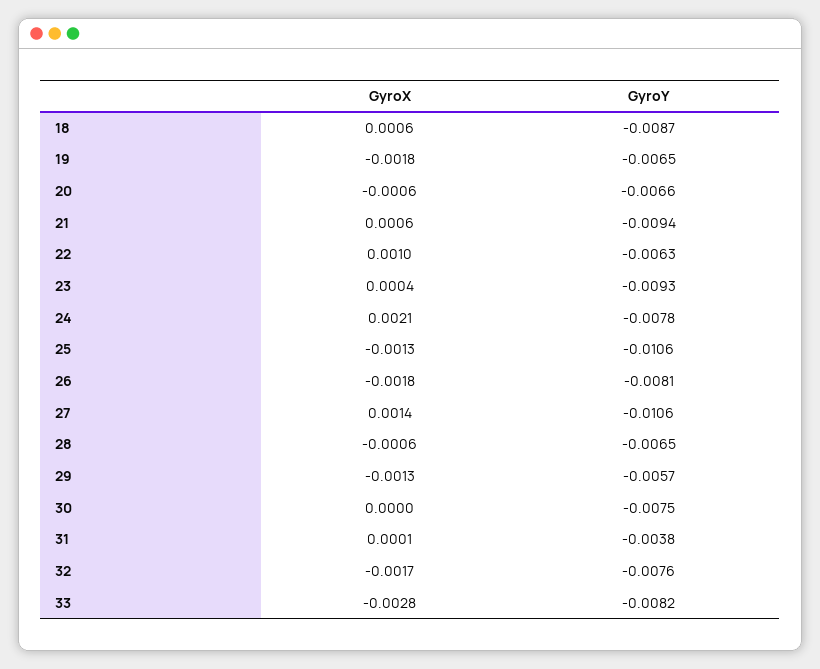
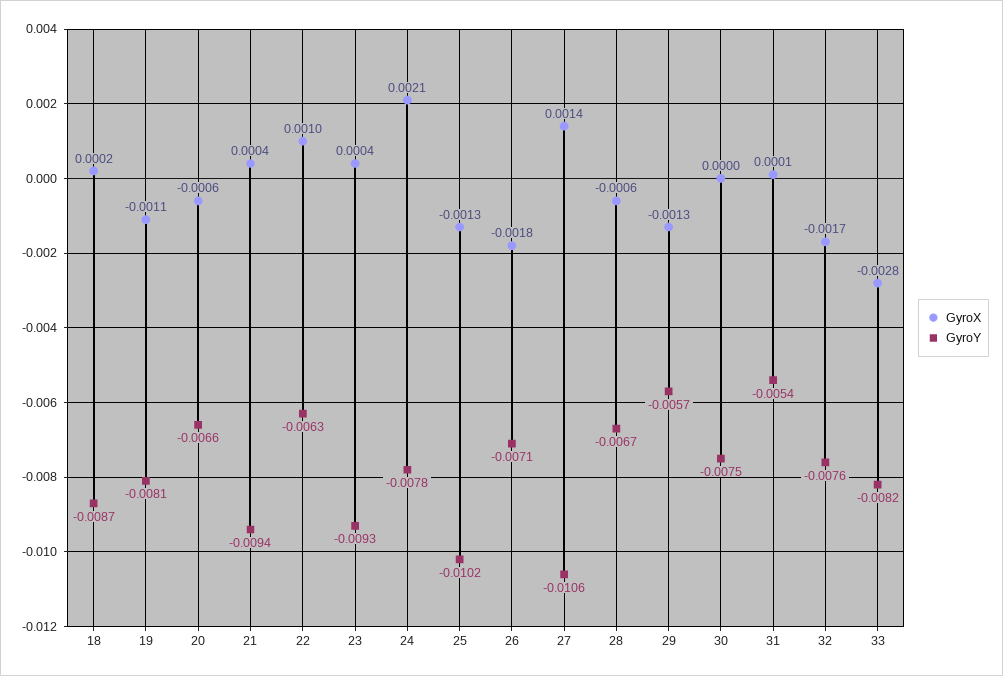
GyroX, 18: 0.0006 -> 0.0002
GyroX, 19: -0.0018 -> -0.0011
GyroY, 19: -0.0065 -> -0.0081
GyroX, 21: 0.0006 -> 0.0004
GyroY, 25: -0.0106 -> -0.0102
GyroY, 26: -0.0081 -> -0.0071
GyroY, 28: -0.0065 -> -0.0067
GyroY, 31: -0.0038 -> -0.0054

